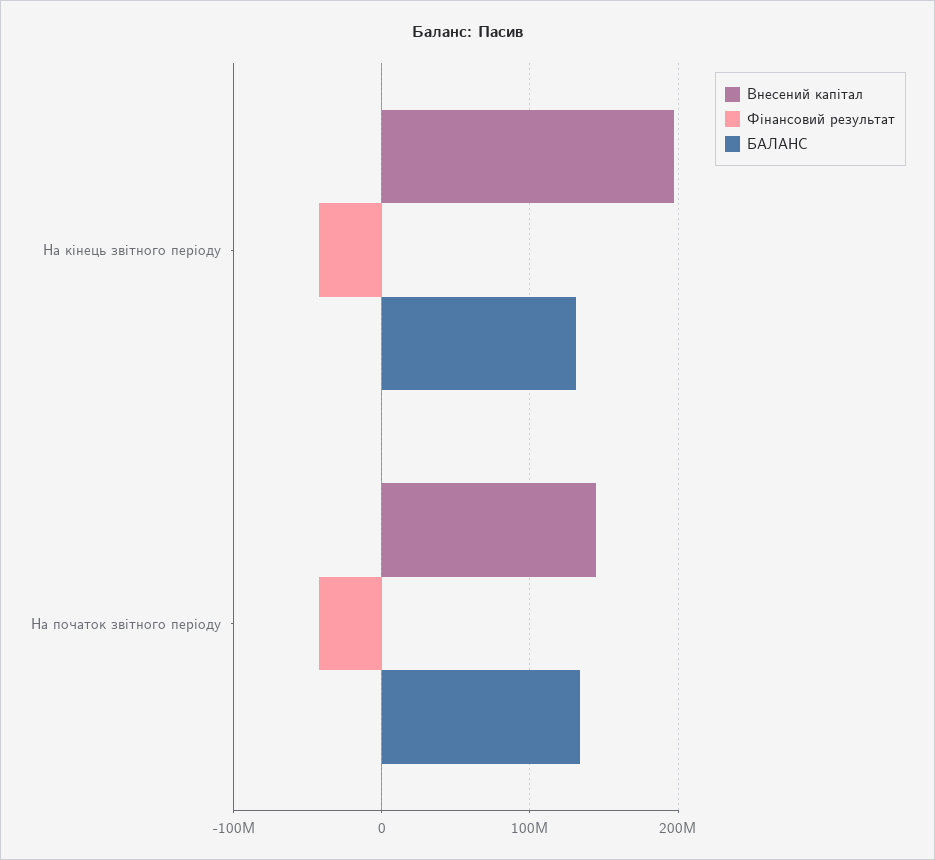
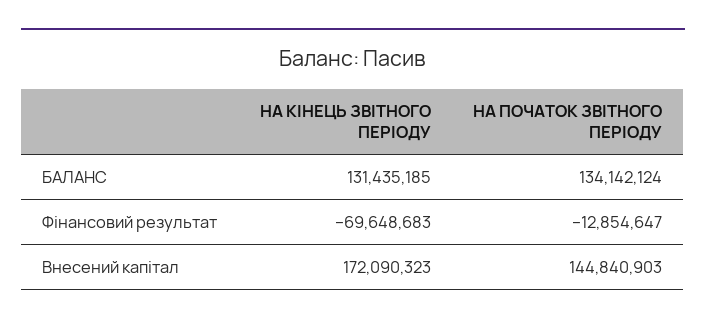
Внесений капітал, На кінець звітного періоду: 200000000 -> 172090323
Фінансовий результат, На кінець звітного періоду: -40000000 -> -69648683
Фінансовий результат, На початок звітного періоду: -40000000 -> -12854647

